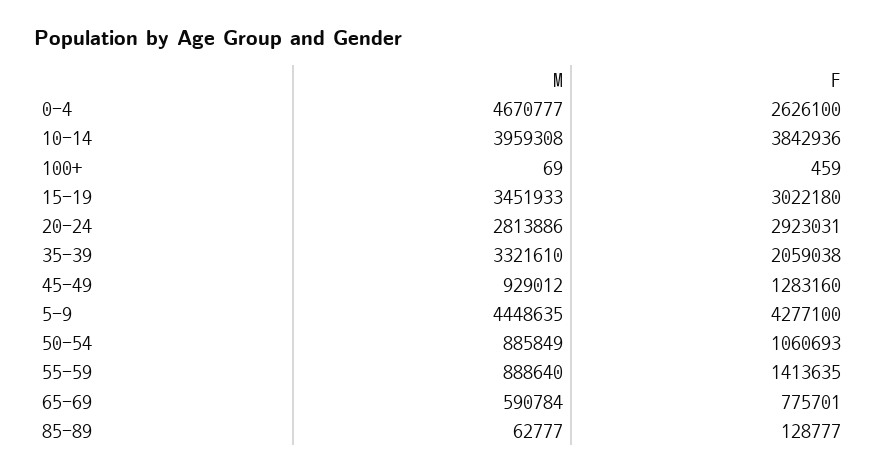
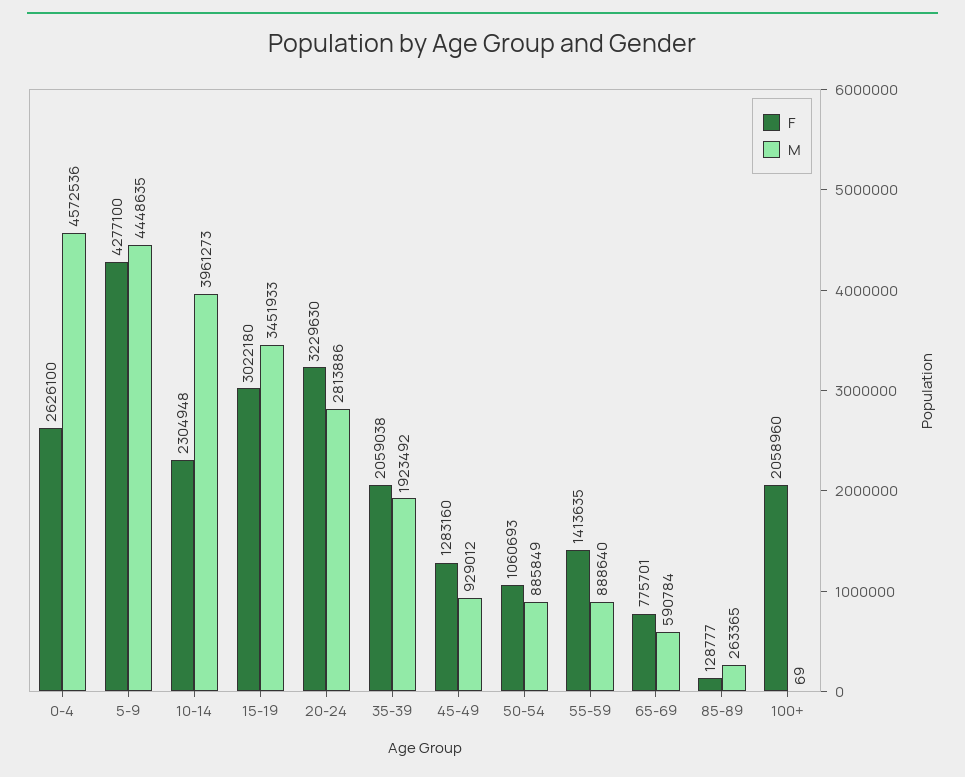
M, 0-4: 4670777 -> 4572536
M, 10-14: 3959308 -> 3961273
F, 10-14: 3842936 -> 2304948
F, 100+: 459 -> 2058960
F, 20-24: 2923031 -> 3229630
M, 35-39: 3321610 -> 1923492
M, 85-89: 62777 -> 263365

